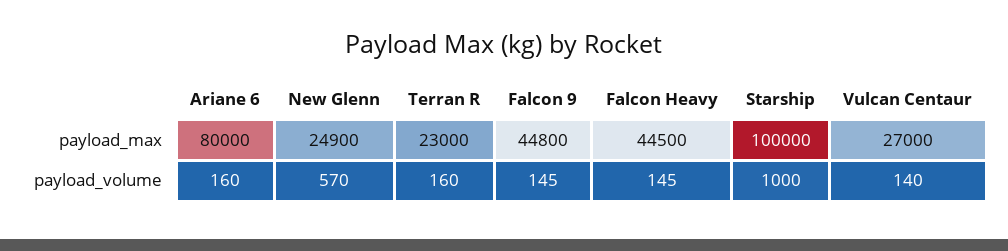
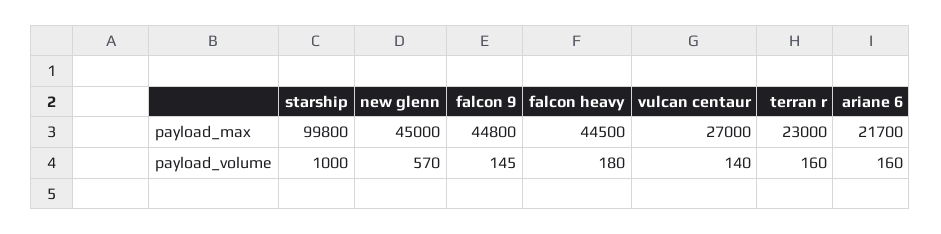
Ariane 6, payload_max: 80000 -> 21700
New Glenn, payload_max: 24900 -> 45000
Starship, payload_max: 100000 -> 99800
Falcon Heavy, payload_volume: 145 -> 180

